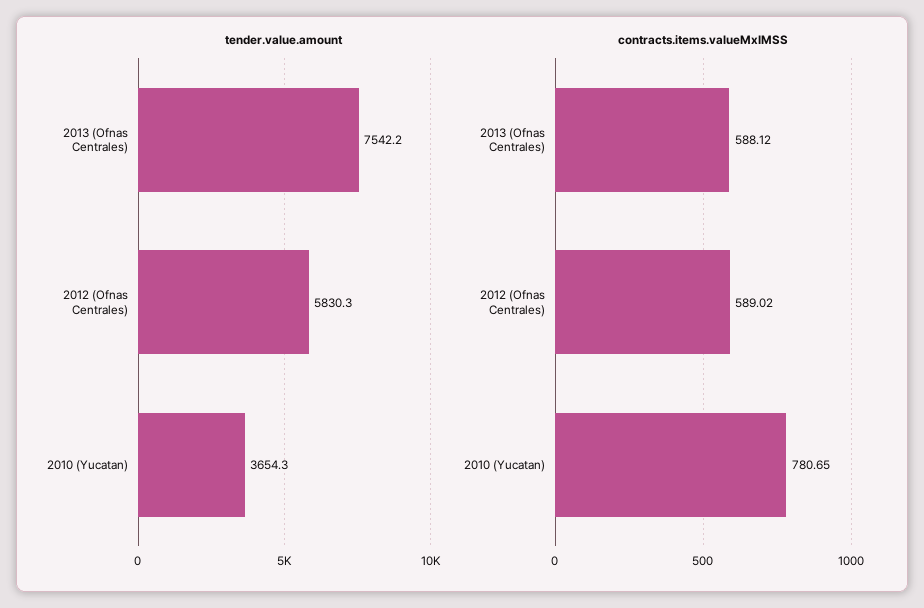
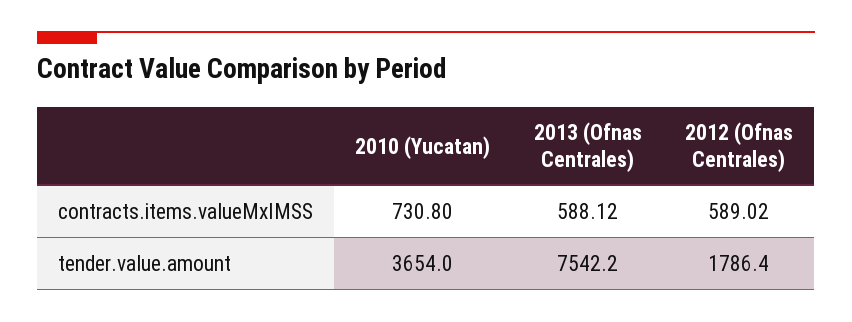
tender.value.amount, 2012 (Ofnas Centrales): 5830.3 -> 1786.4
tender.value.amount, 2010 (Yucatan): 3654.3 -> 3654
contracts.items.valueMxIMSS, 2010 (Yucatan): 780.65 -> 730.8

